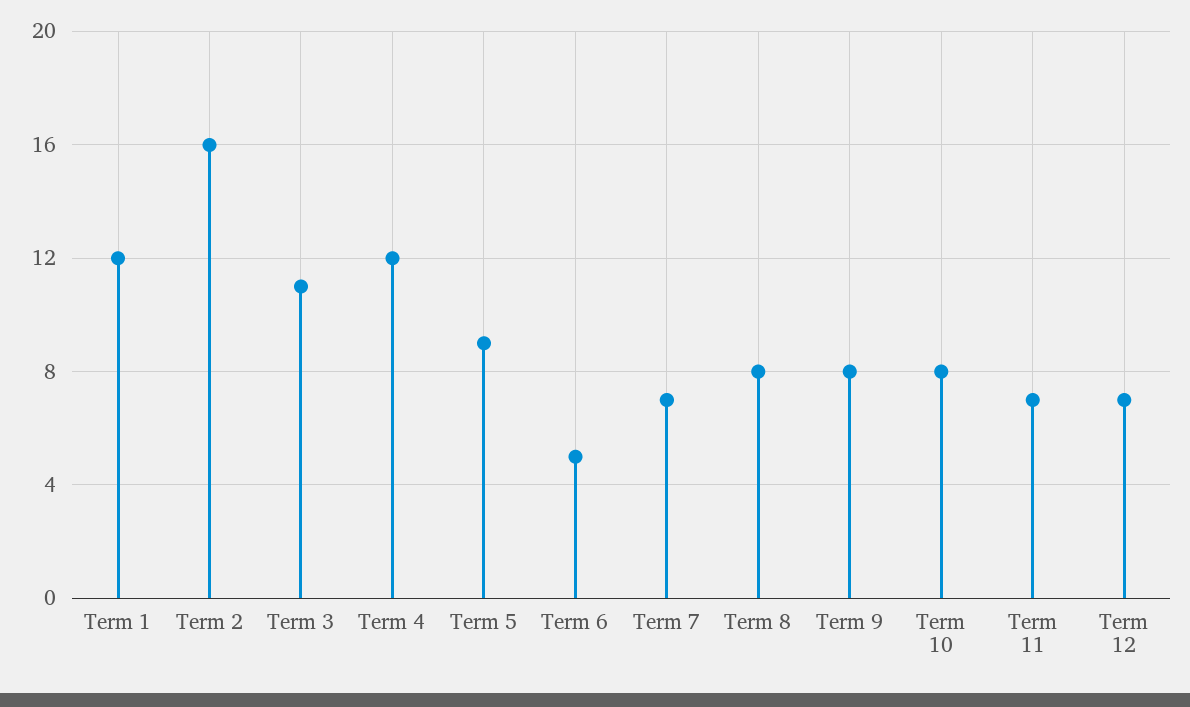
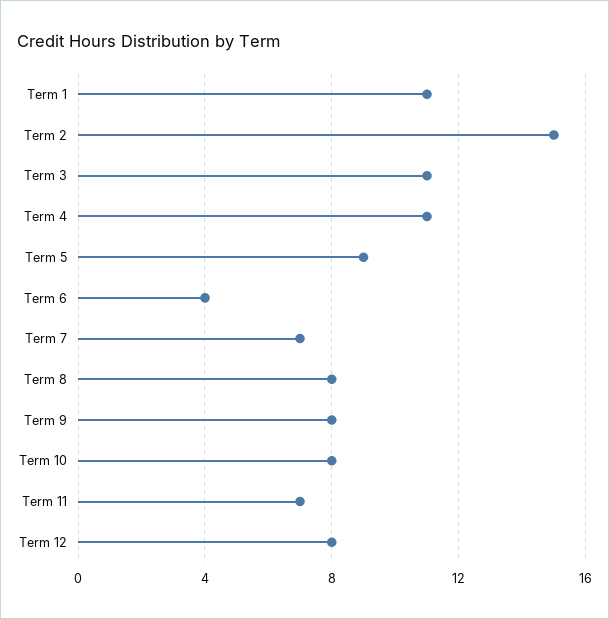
Term 1: 12 -> 11
Term 2: 16 -> 15
Term 4: 12 -> 11
Term 6: 5 -> 4
Term 12: 7 -> 8

